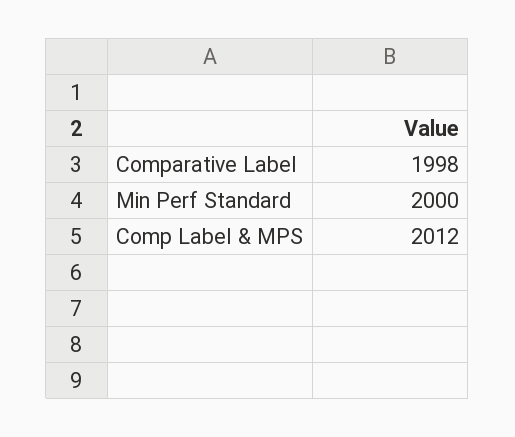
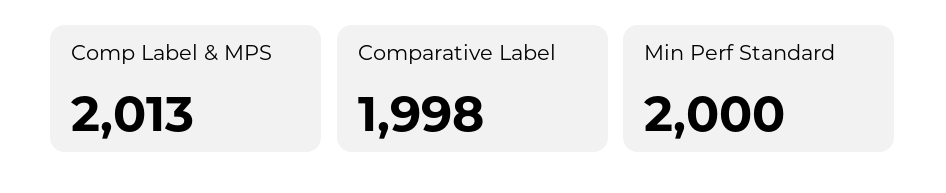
Comp Label & MPS: 2012 -> 2013

